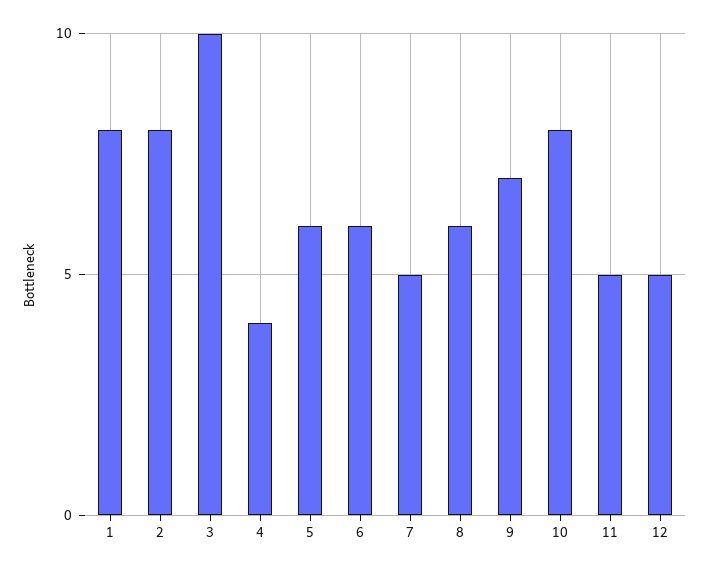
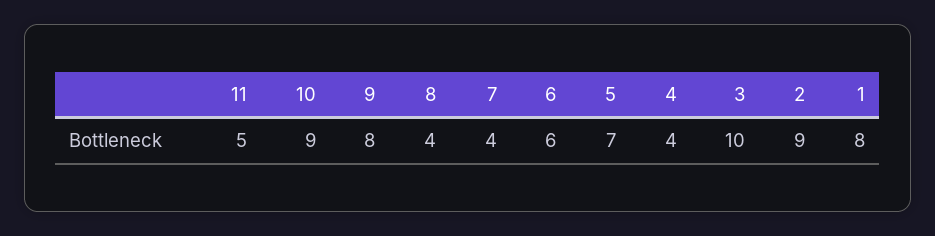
2: 8 -> 9
5: 6 -> 7
7: 5 -> 4
8: 6 -> 4
9: 7 -> 8
10: 8 -> 9
12: 5 -> none

